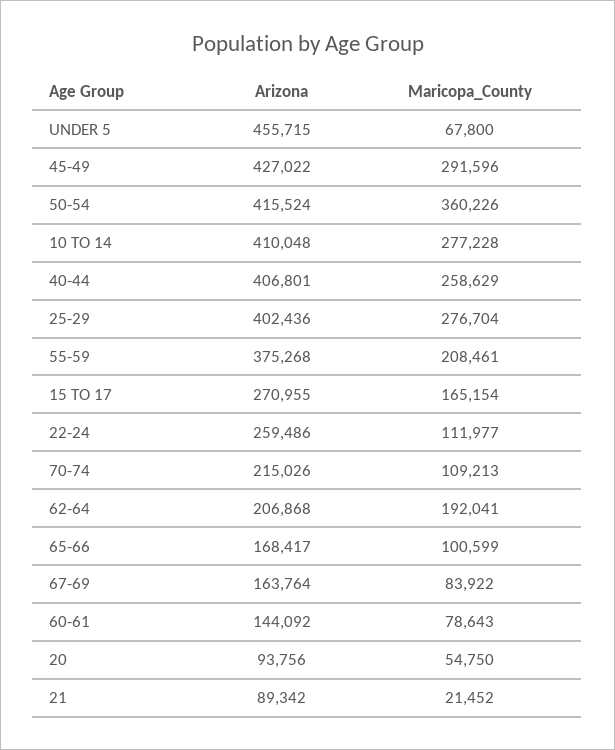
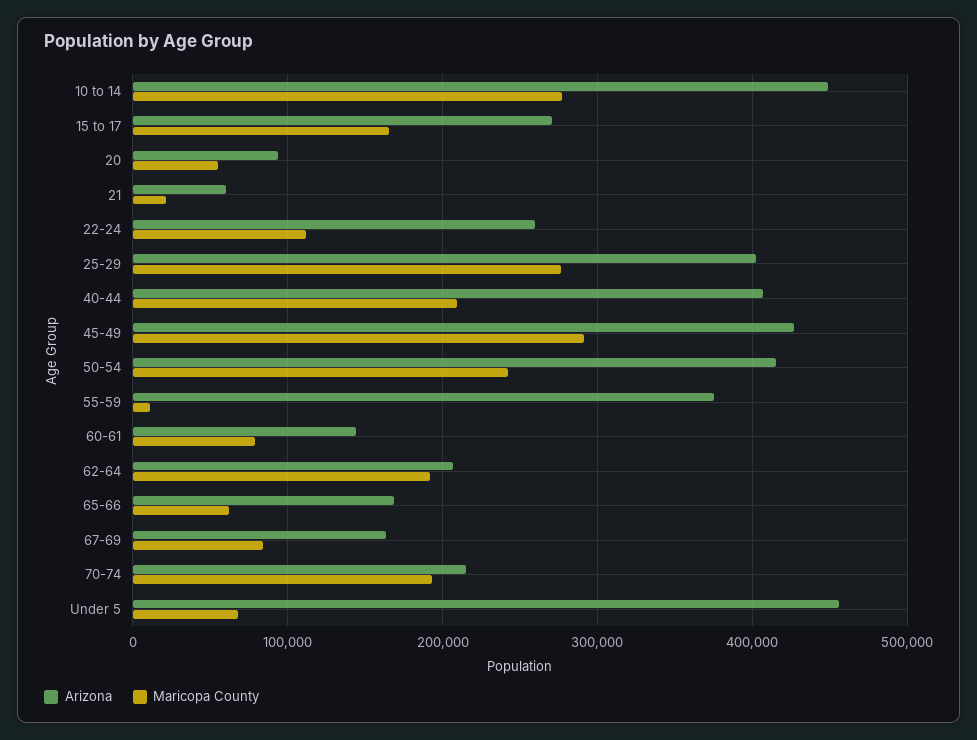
Maricopa_County, 50-54: 360226 -> 240000
Arizona, 10 TO 14: 410048 -> 450000
Maricopa_County, 40-44: 258629 -> 210000
Maricopa_County, 55-59: 208461 -> 10000
Maricopa_County, 70-74: 109213 -> 190000
Maricopa_County, 65-66: 100599 -> 60000
Arizona, 21: 89342 -> 60000

